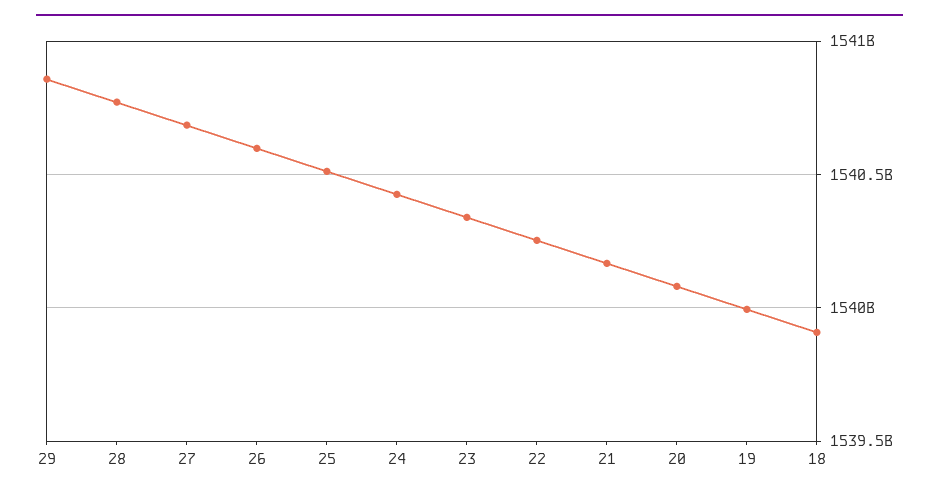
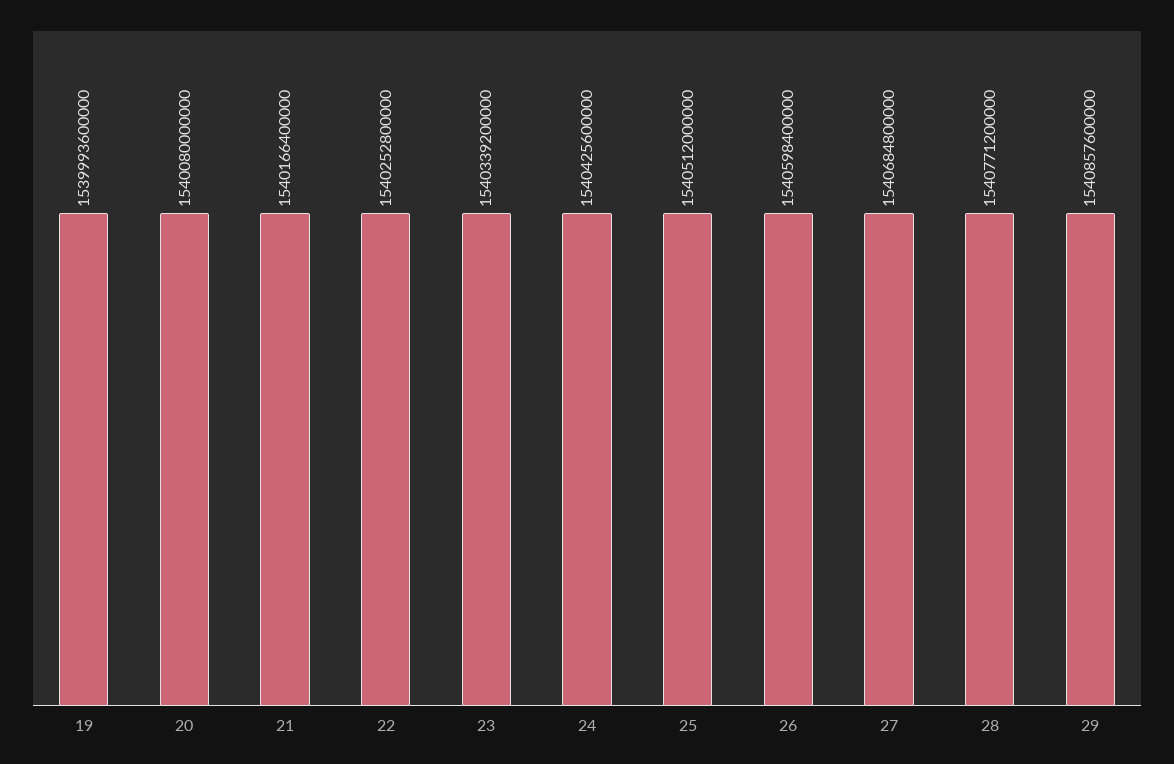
18: 1539900000000 -> none

